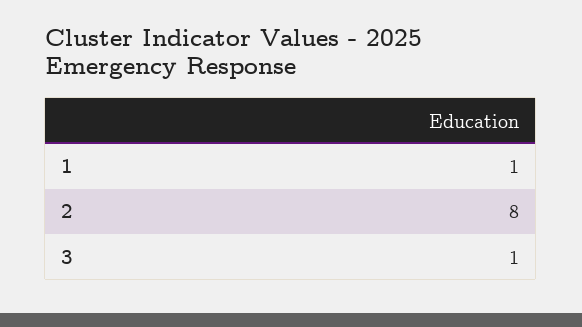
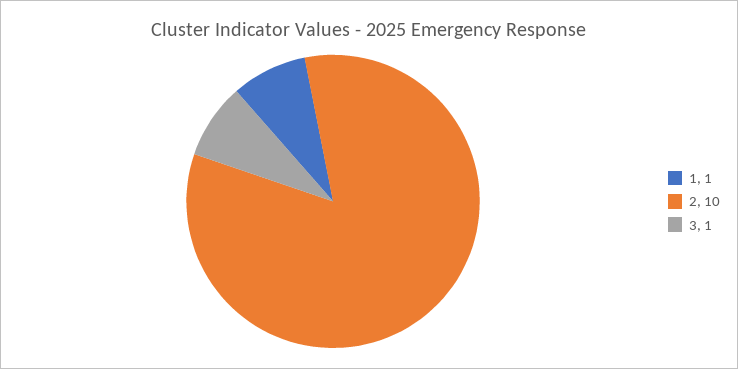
2: 8 -> 10

